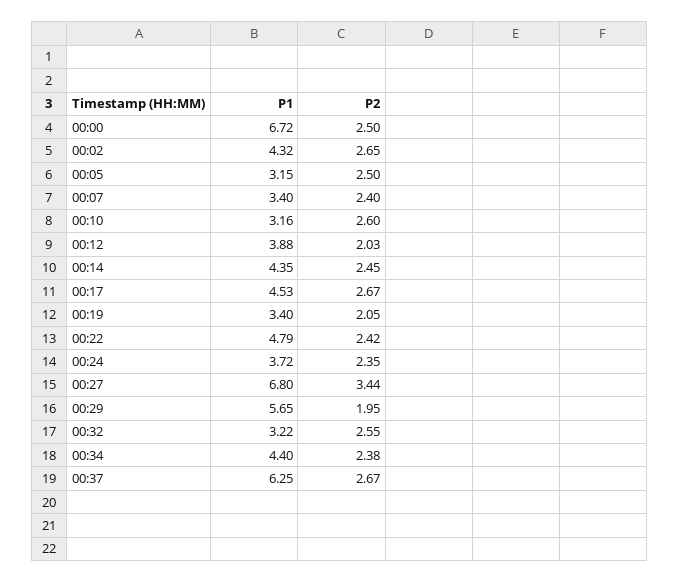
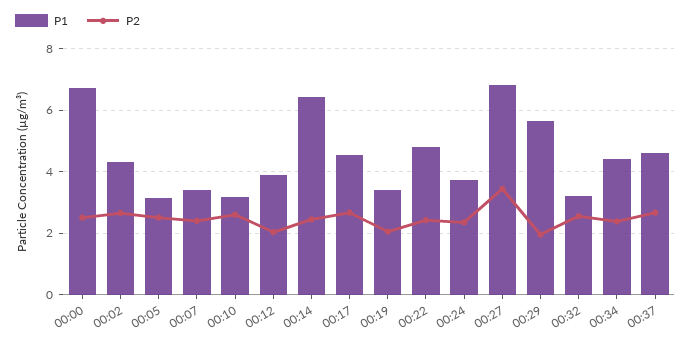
P1, 00:14: 4.35 -> 6.4
P1, 00:37: 6.25 -> 4.6

